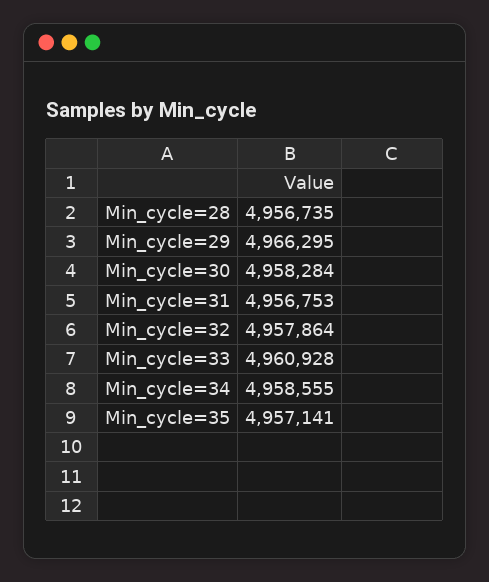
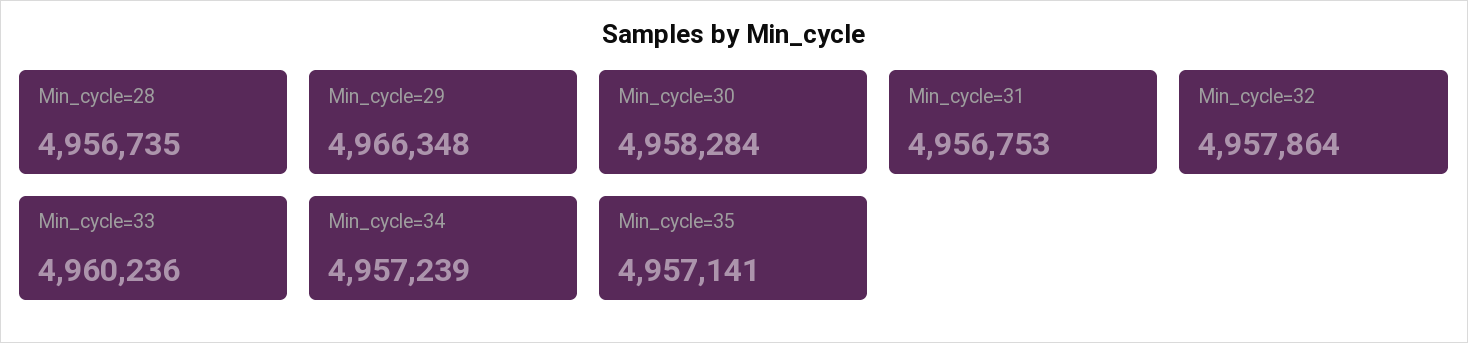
Min_cycle=29: 4966295 -> 4966348
Min_cycle=33: 4960928 -> 4960236
Min_cycle=34: 4958555 -> 4957239

